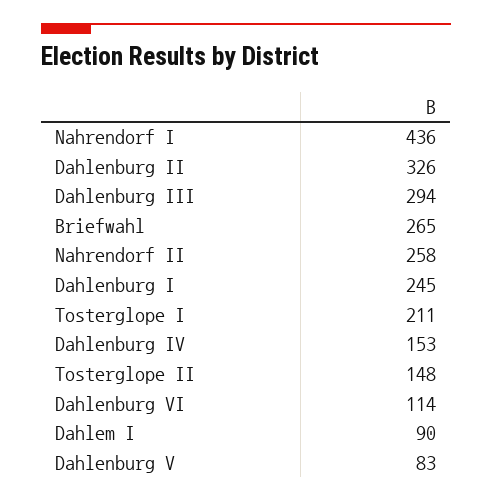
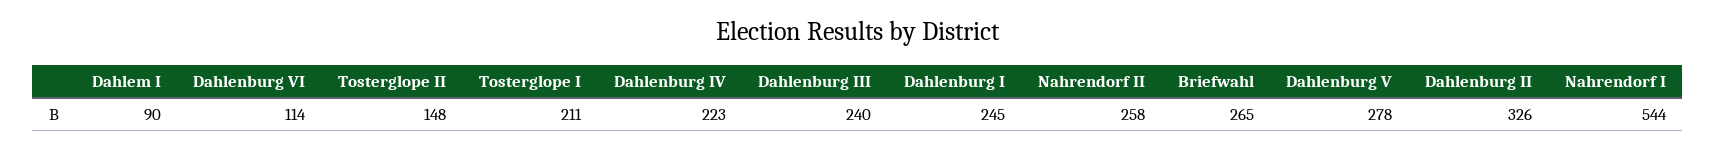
Nahrendorf I: 436 -> 544
Dahlenburg III: 294 -> 240
Dahlenburg IV: 153 -> 223
Dahlenburg V: 83 -> 278

